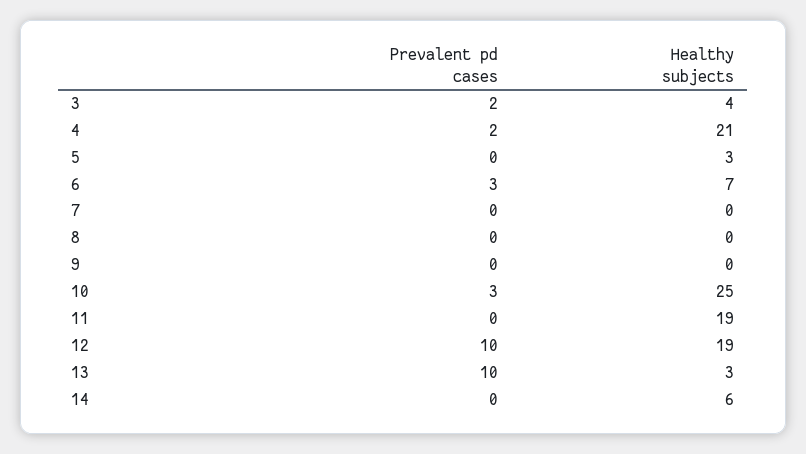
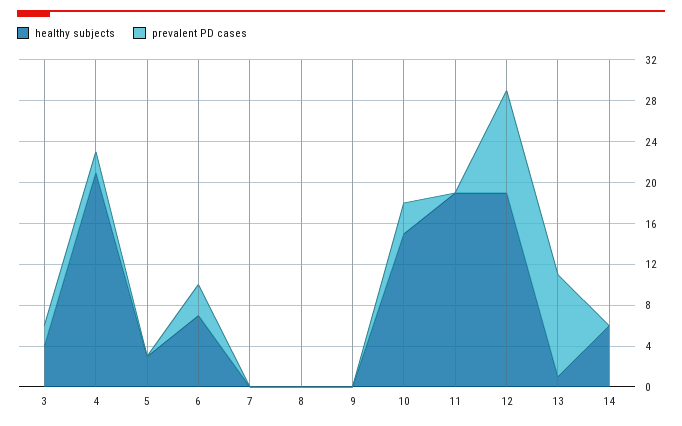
Healthy subjects, 10: 25 -> 15
Healthy subjects, 13: 3 -> 1

